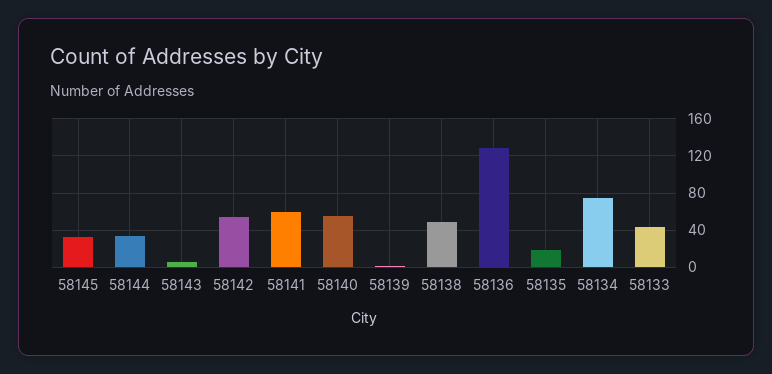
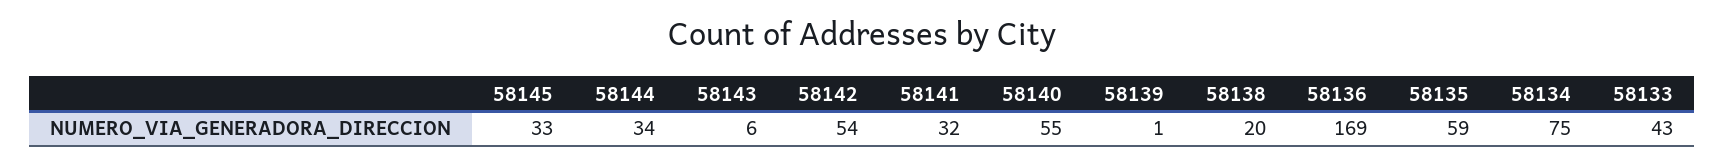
58141: 60 -> 32
58138: 50 -> 20
58136: 130 -> 169
58135: 20 -> 59

